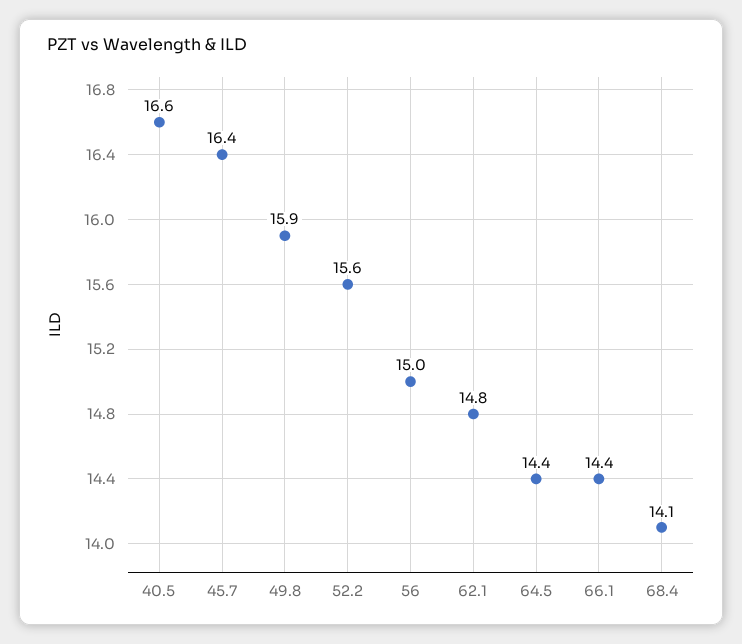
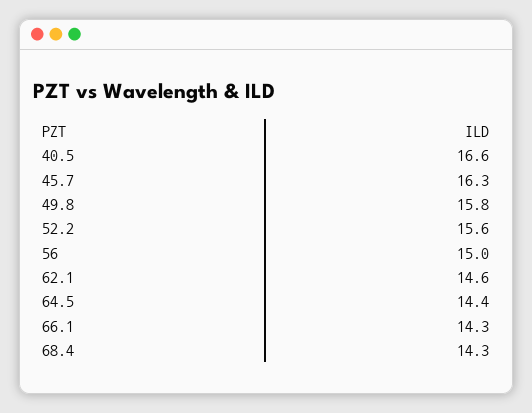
45.7: 16.4 -> 16.3
49.8: 15.9 -> 15.8
62.1: 14.8 -> 14.6
66.1: 14.4 -> 14.3
68.4: 14.1 -> 14.3

